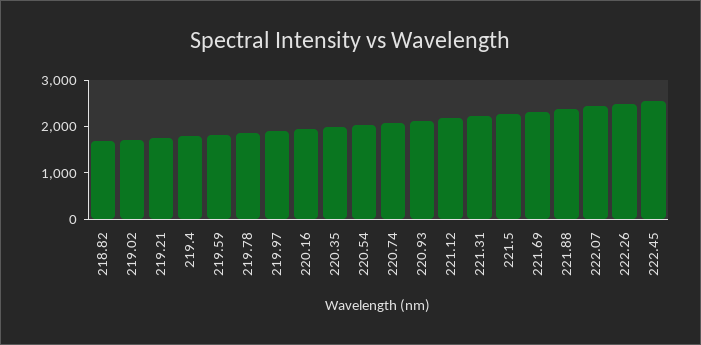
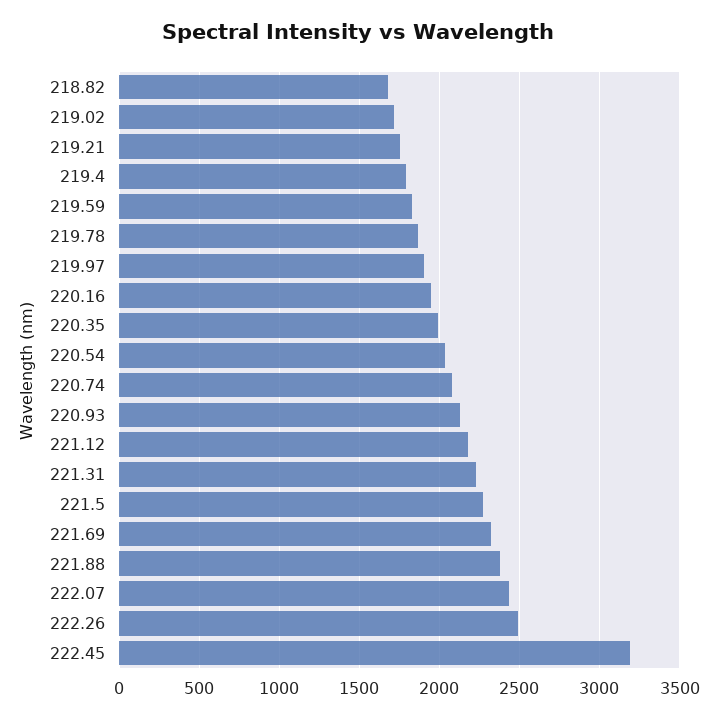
222.45: 2600 -> 3200

